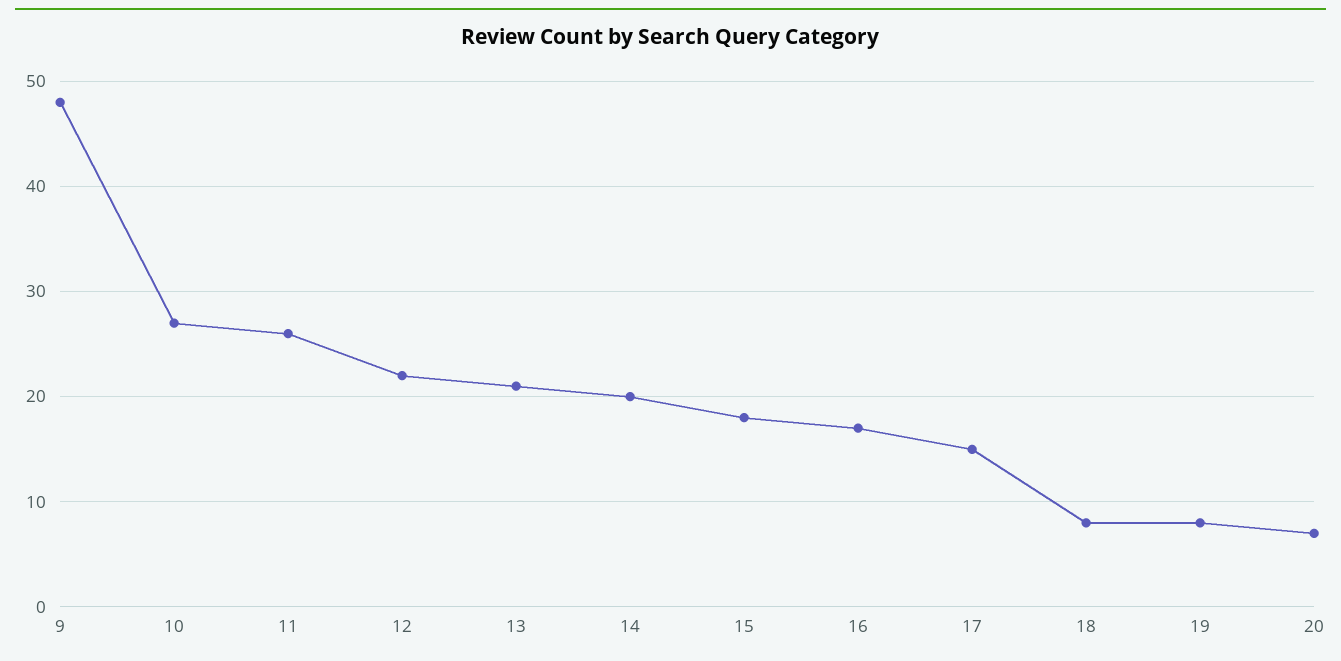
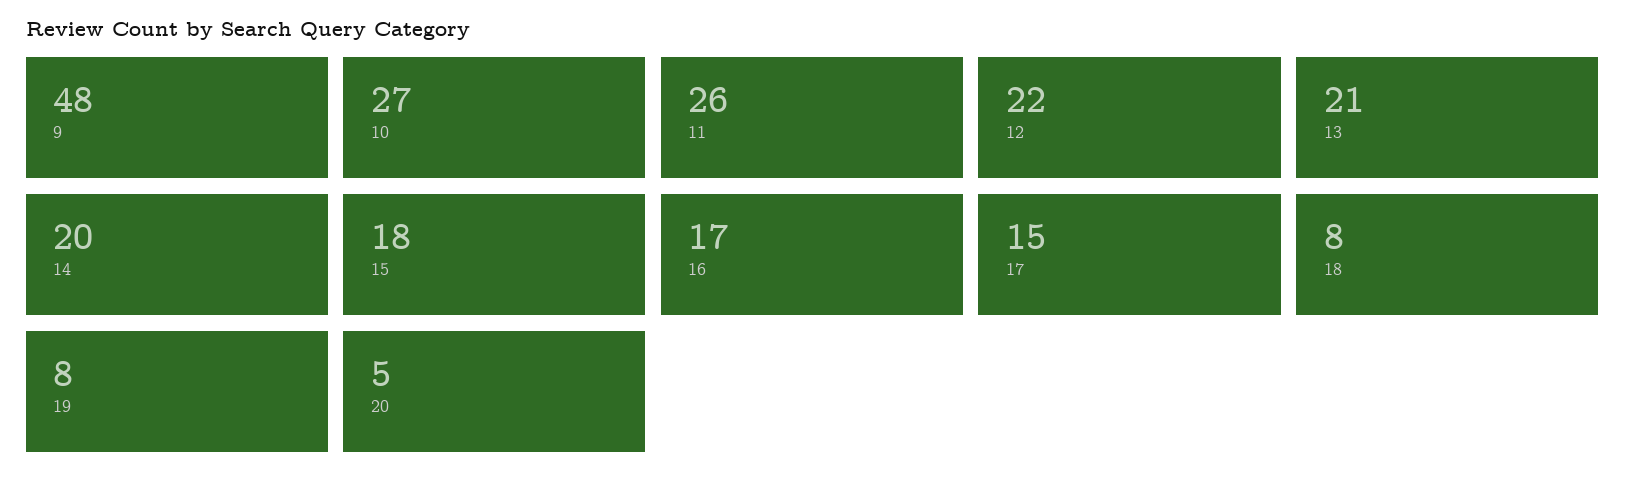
20: 7 -> 5

